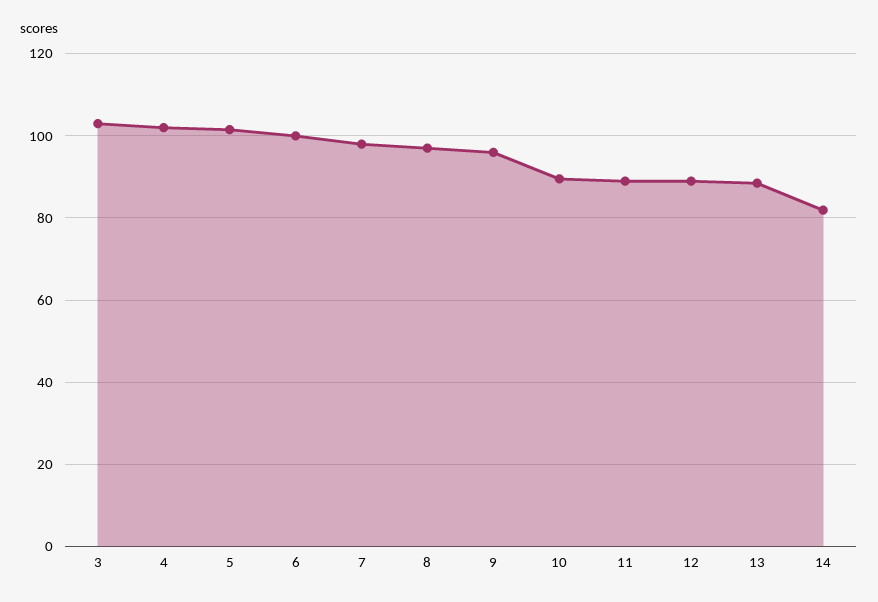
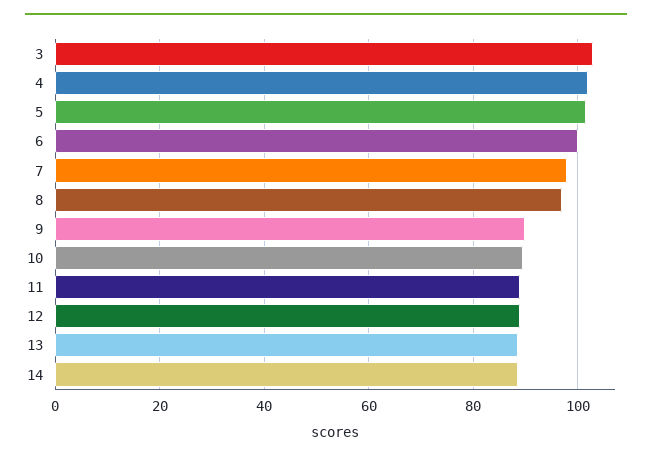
9: 96 -> 90
14: 82 -> 88

